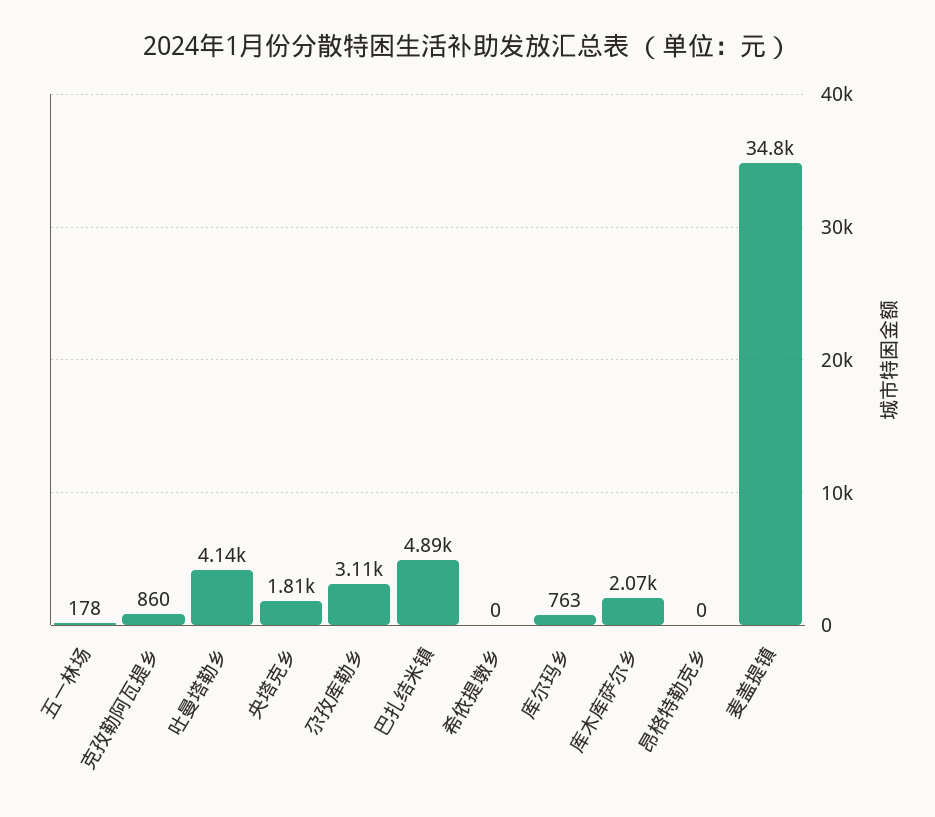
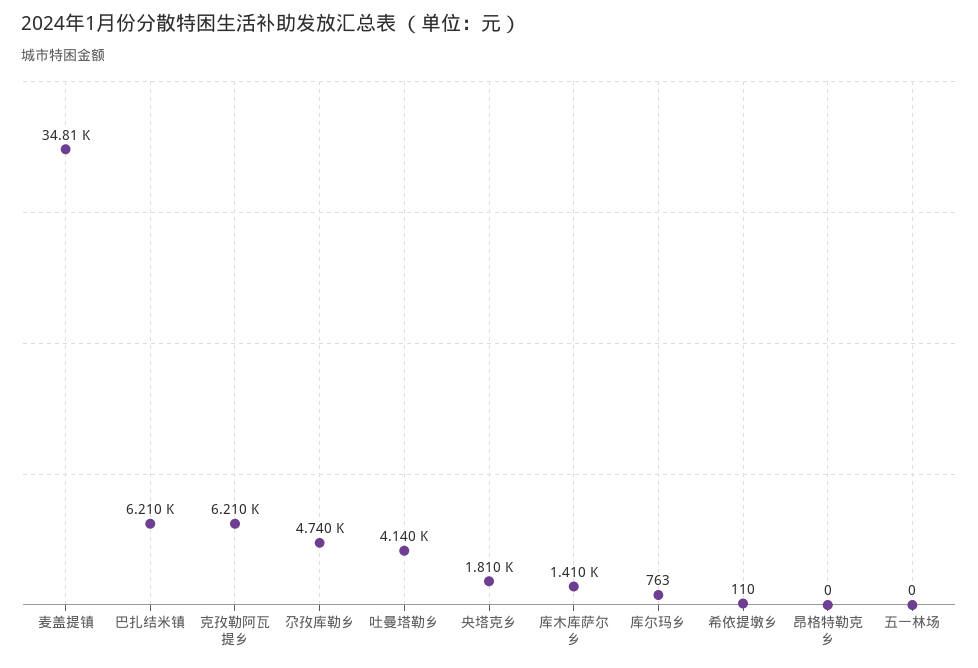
五一林场: 178 -> 0
克孜勒阿瓦提乡: 860 -> 6210
尕孜库勒乡: 3110 -> 4740
巴扎结米镇: 4890 -> 6210
希依提墩乡: 0 -> 110
库木库萨尔乡: 2070 -> 1410

